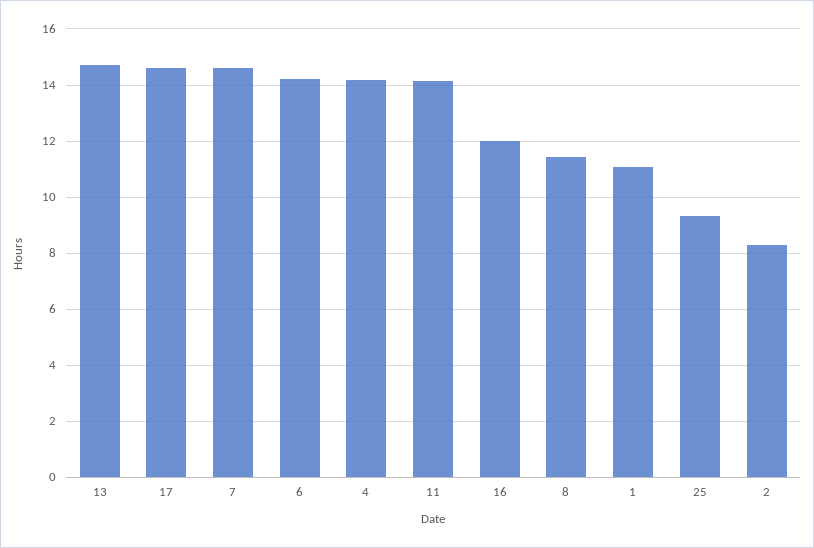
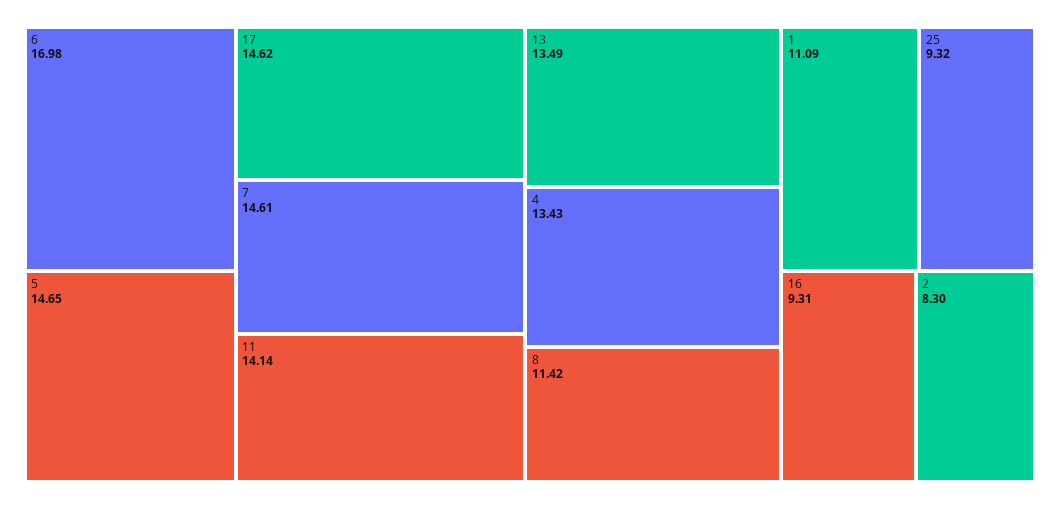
13: 14.75 -> 13.49
6: 14.25 -> 16.98
4: 14.25 -> 13.43
16: 12 -> 9.31
5: none -> 14.65

